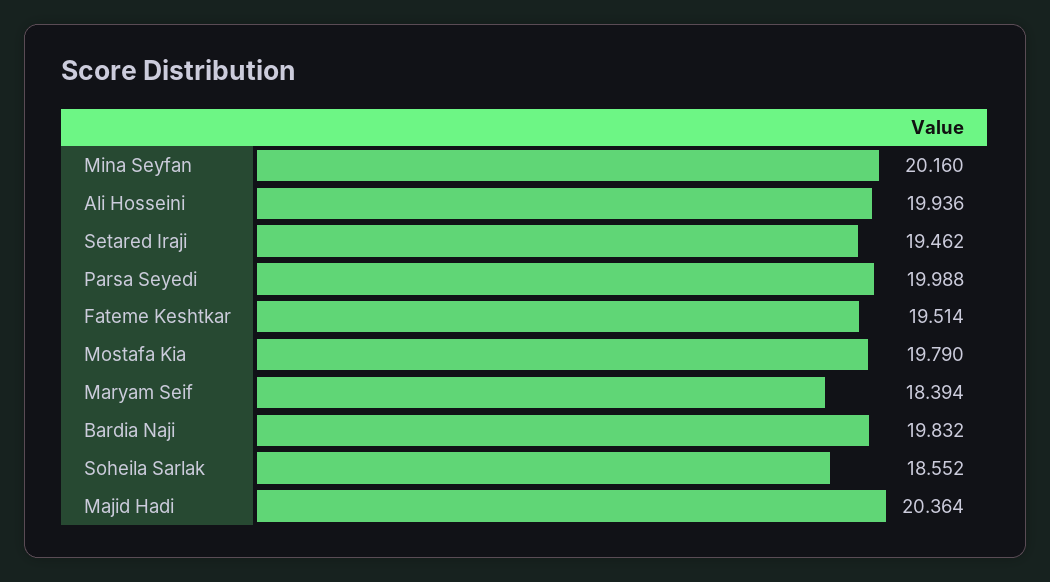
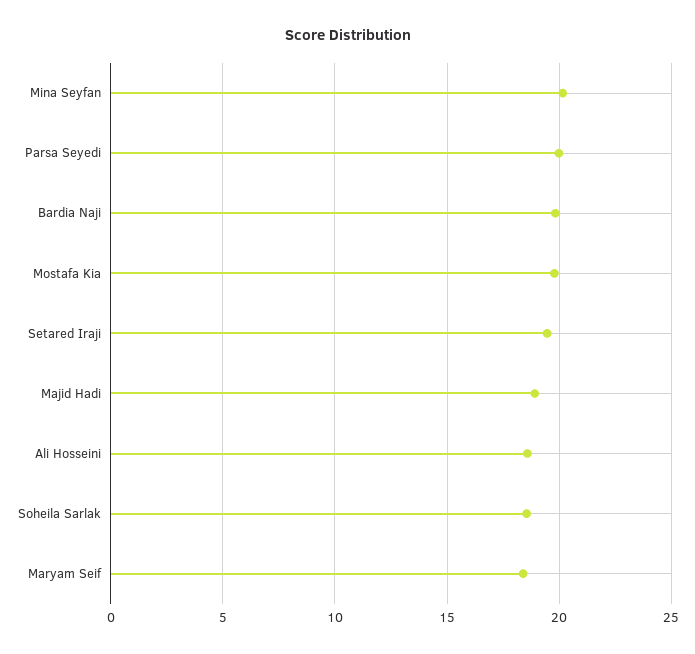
Ali Hosseini: 19.936 -> 18.5
Fateme Keshtkar: 19.514 -> none
Majid Hadi: 20.364 -> 19

